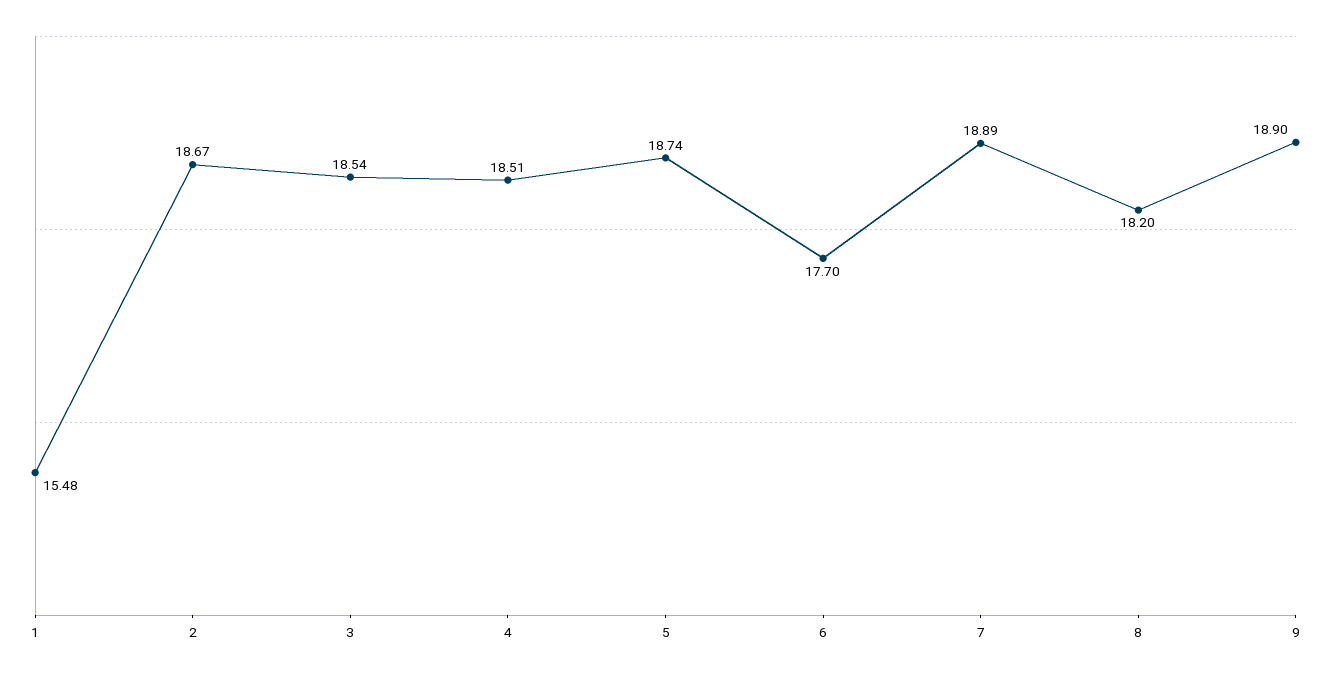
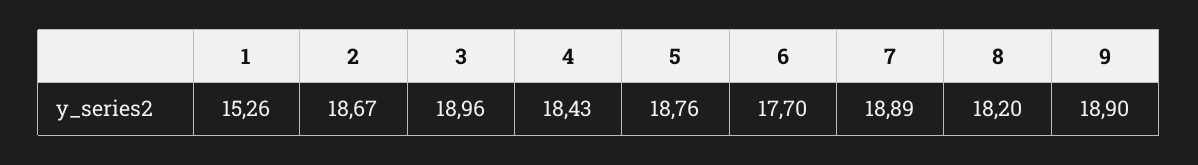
1: 15.48 -> 15.26
3: 18.54 -> 18.96
4: 18.51 -> 18.43
5: 18.74 -> 18.76

